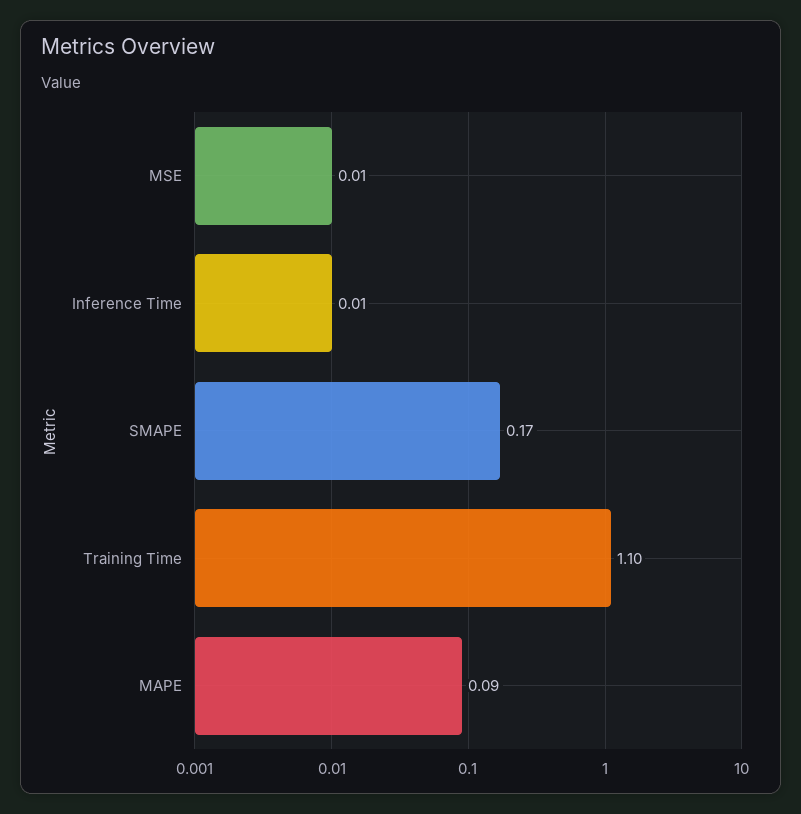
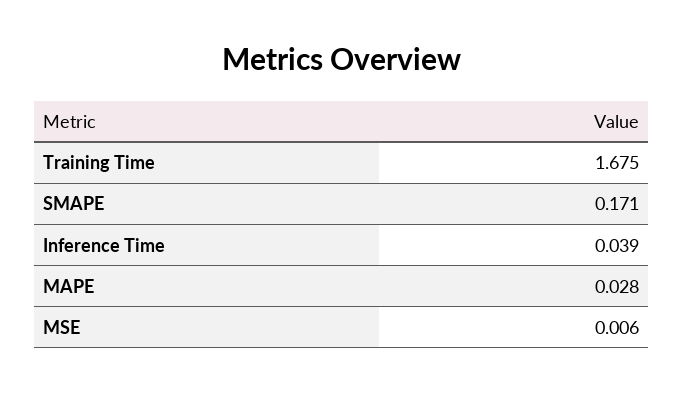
Inference Time: 0.01 -> 0.039
Training Time: 1.1 -> 1.675
MAPE: 0.09 -> 0.028

